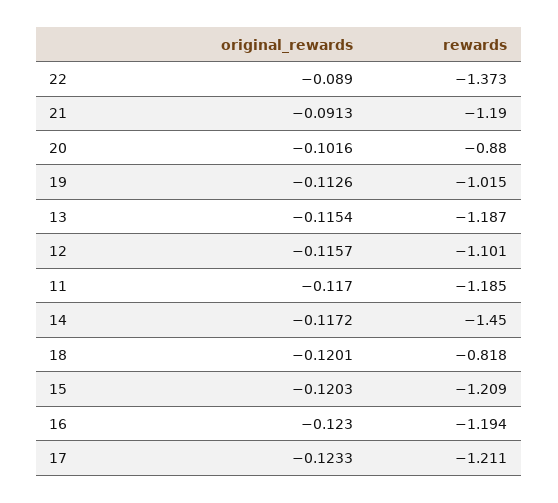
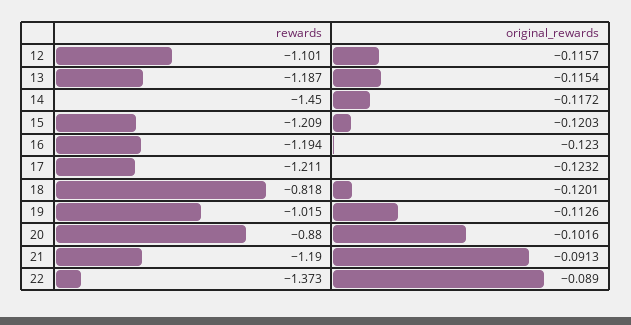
original_rewards, 11: -0.117 -> none
rewards, 11: -1.185 -> none
original_rewards, 17: -0.1233 -> -0.1232

